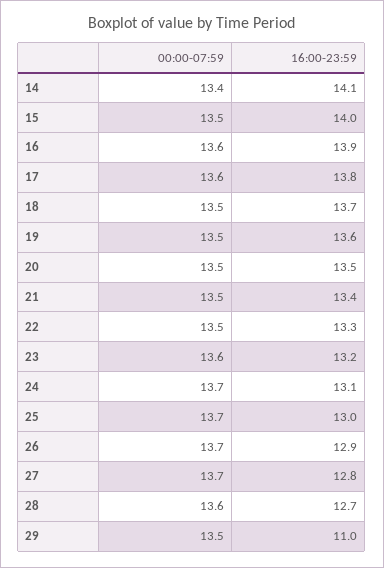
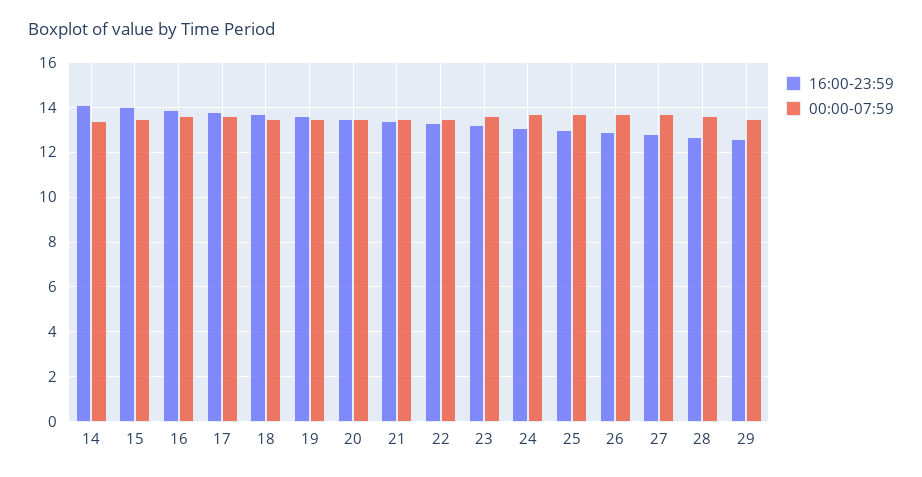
16:00-23:59, 29: 11 -> 12.5

